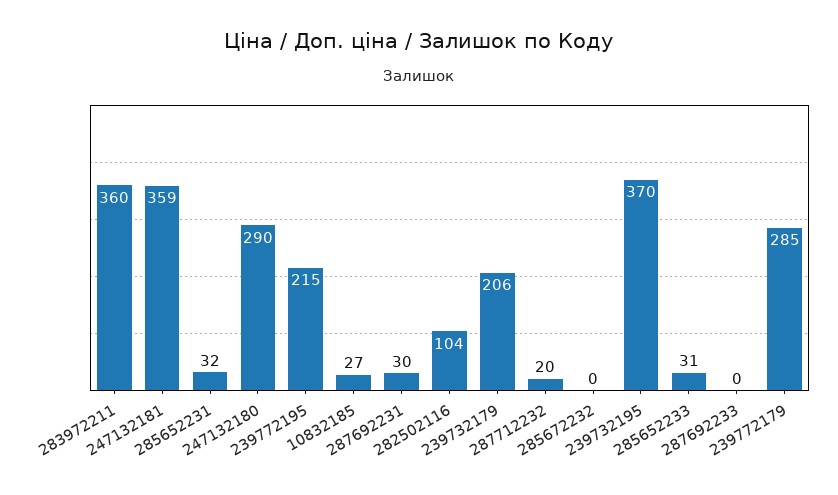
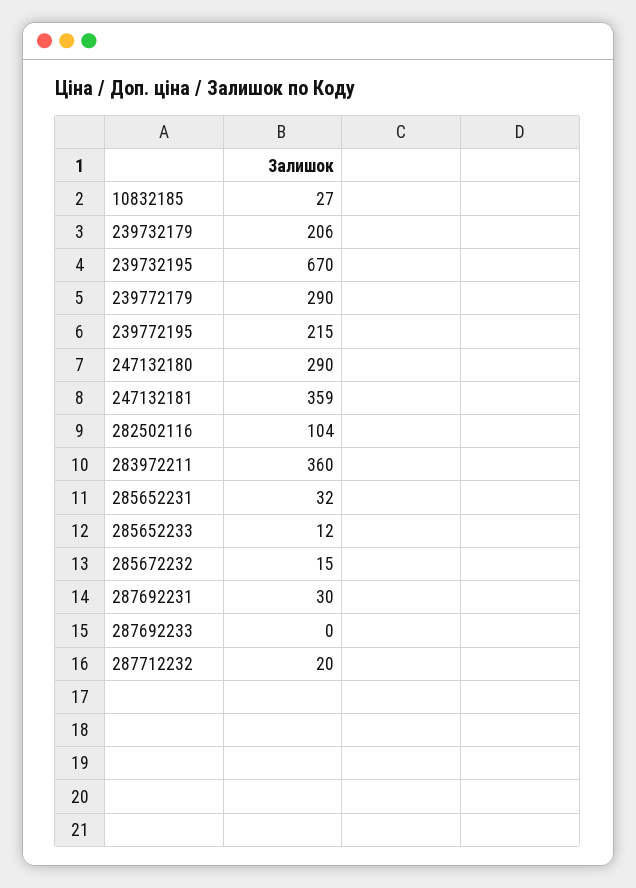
285672232: 0 -> 15
239732195: 370 -> 670
285652233: 31 -> 12
239772179: 285 -> 290

